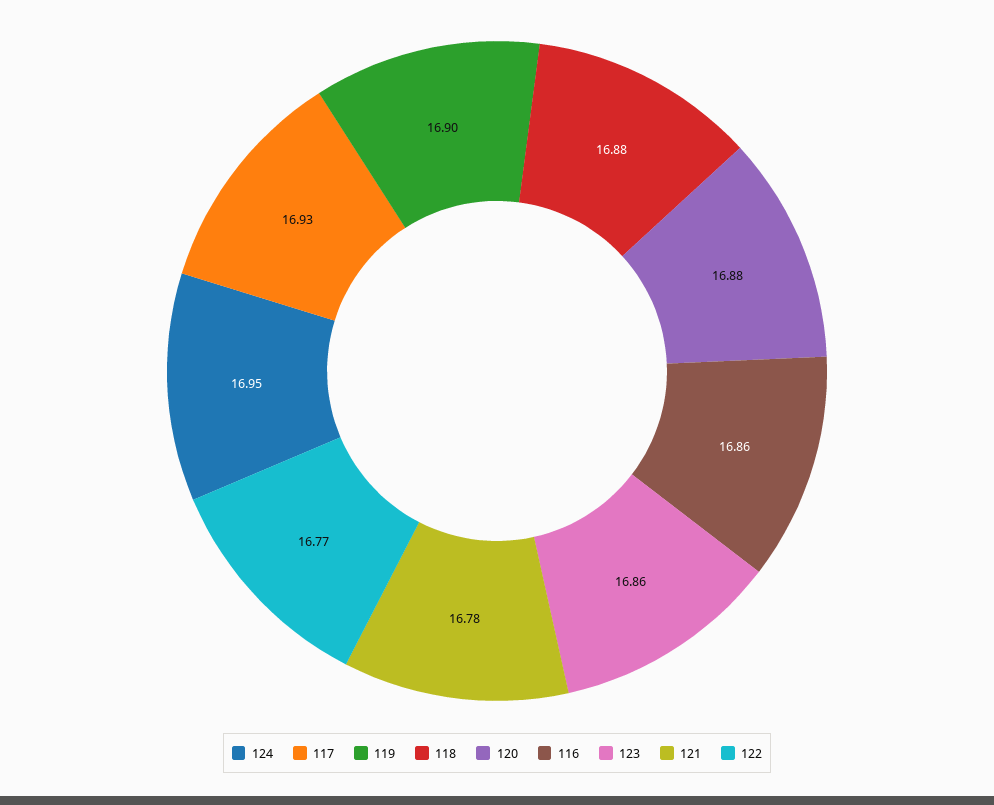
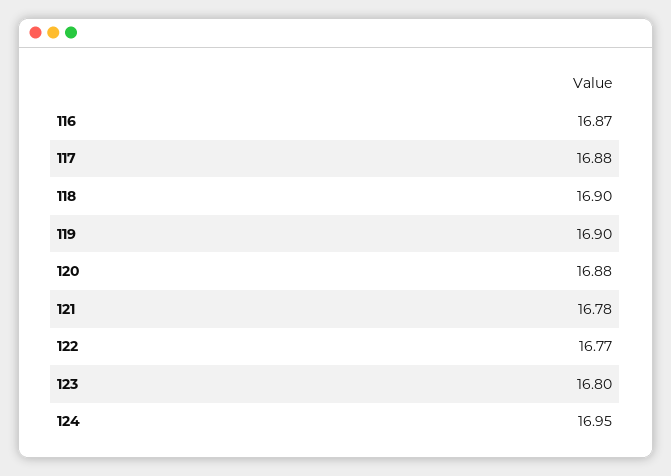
117: 16.93 -> 16.88
118: 16.88 -> 16.9
116: 16.86 -> 16.87
123: 16.86 -> 16.8

